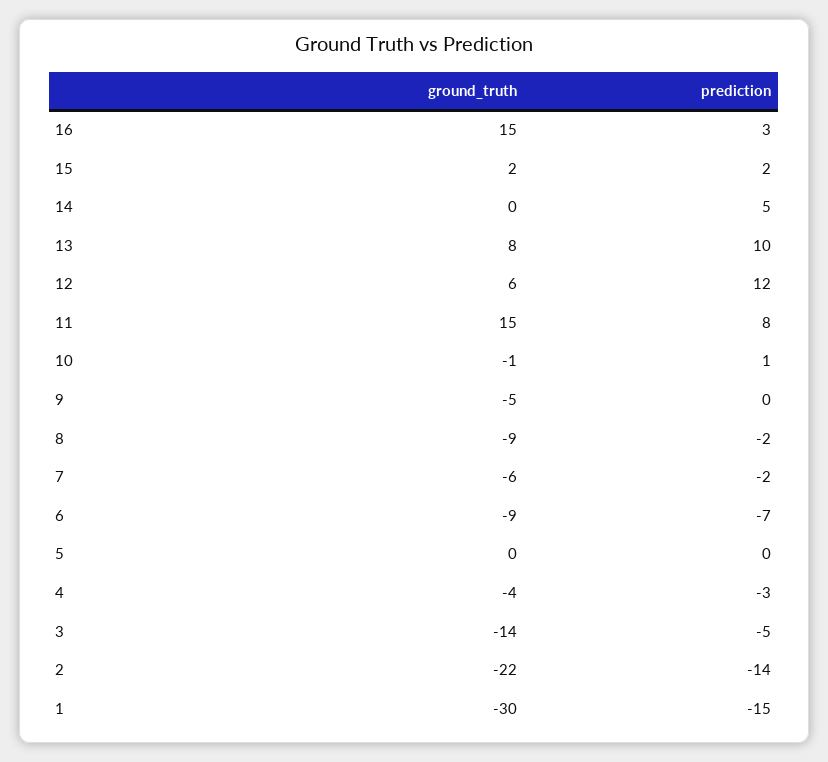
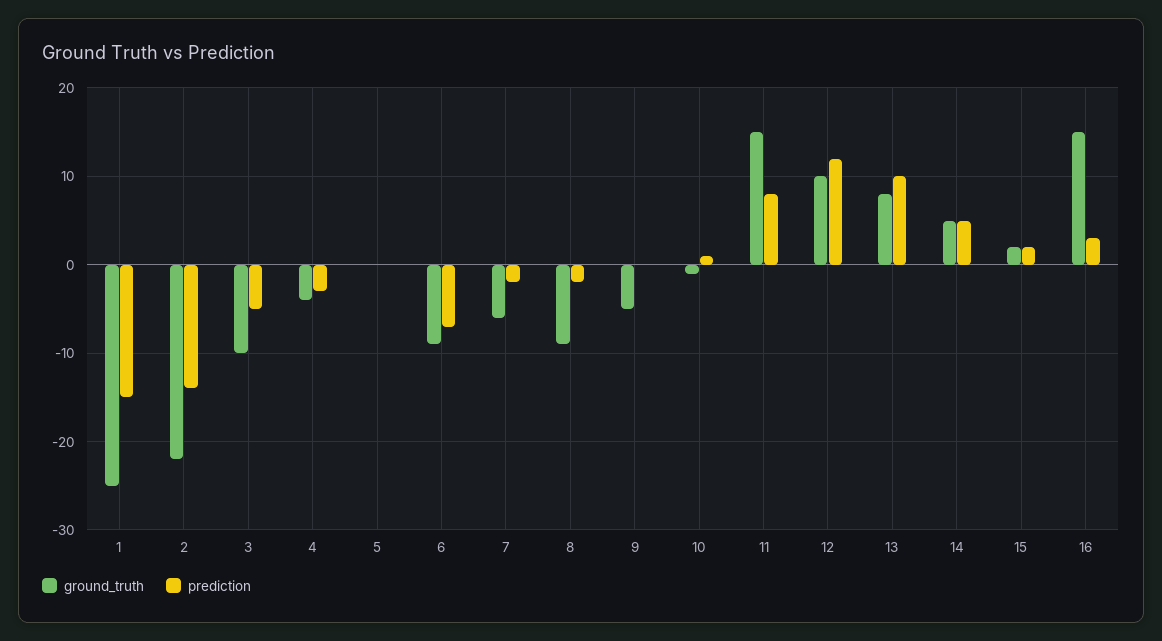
ground_truth, 14: 0 -> 5
ground_truth, 12: 6 -> 10
ground_truth, 3: -14 -> -10
ground_truth, 1: -30 -> -25

